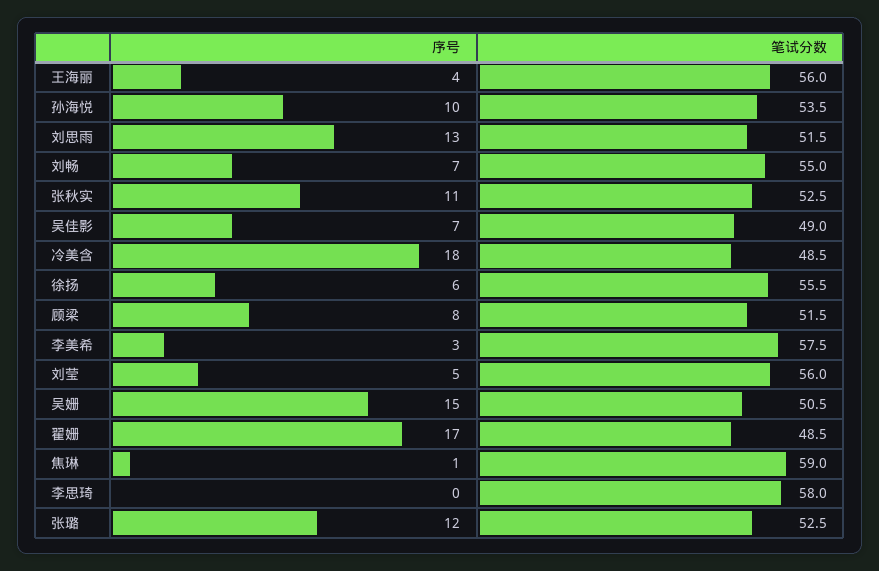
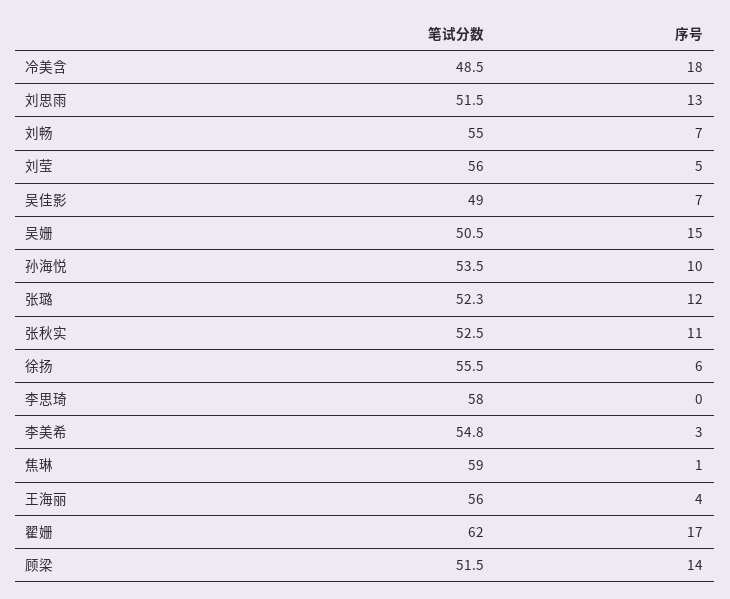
序号, 顾梁: 8 -> 14
笔试分数, 李美希: 57.5 -> 54.8
笔试分数, 翟姗: 48.5 -> 62
笔试分数, 张璐: 52.5 -> 52.3

